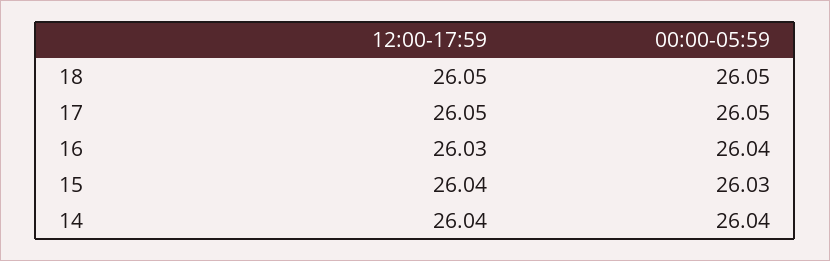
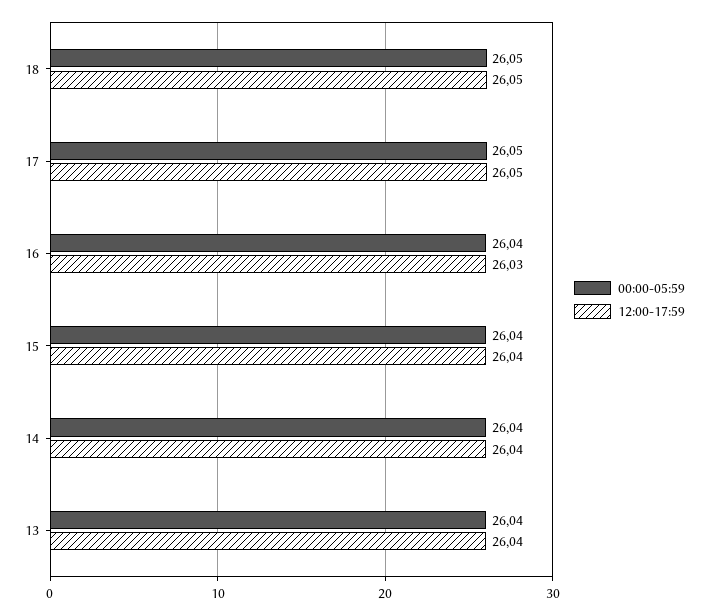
00:00-05:59, 15: 26.03 -> 26.04
00:00-05:59, 13: none -> 26.04
12:00-17:59, 13: none -> 26.04

